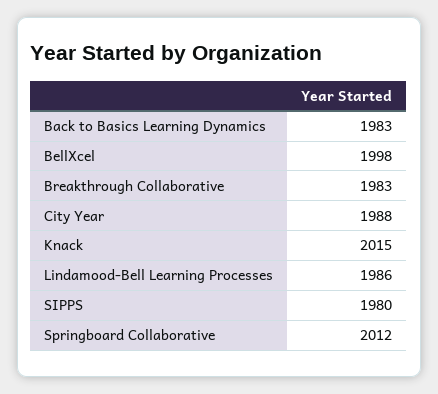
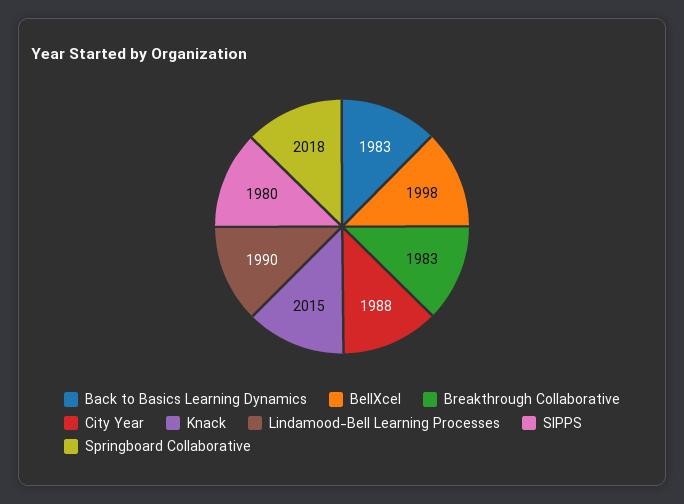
Lindamood-Bell Learning Processes: 1986 -> 1990
Springboard Collaborative: 2012 -> 2018

